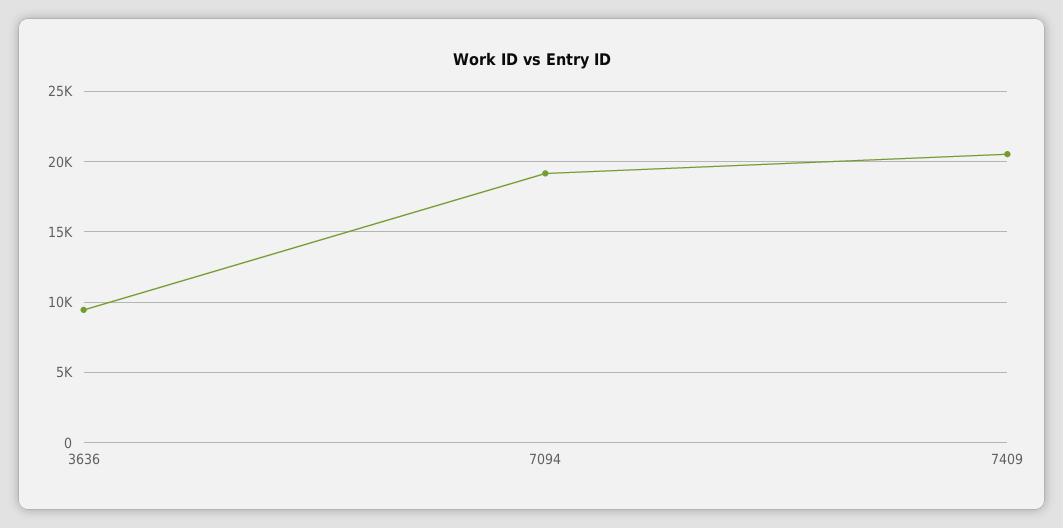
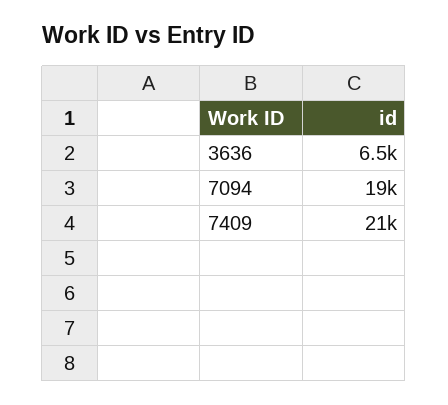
3636: 9500 -> 6500

